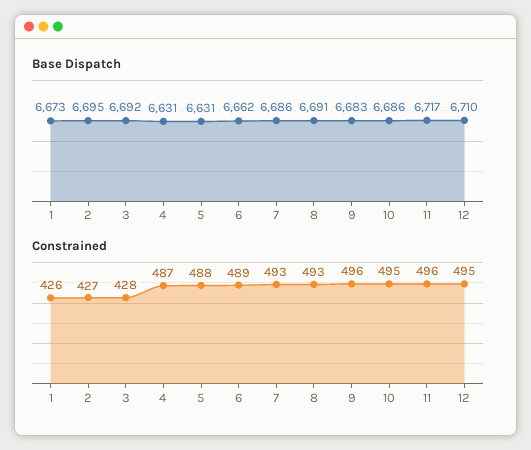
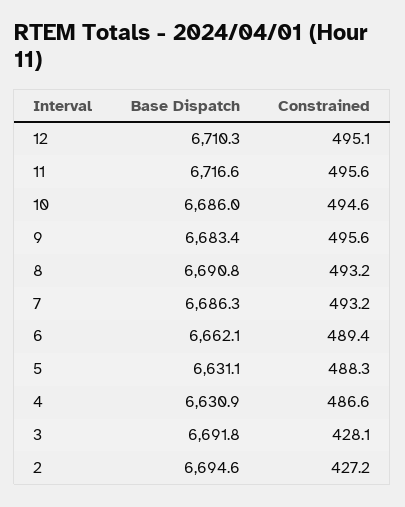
Base Dispatch, 1: 6673 -> none
Constrained, 1: 426 -> none

